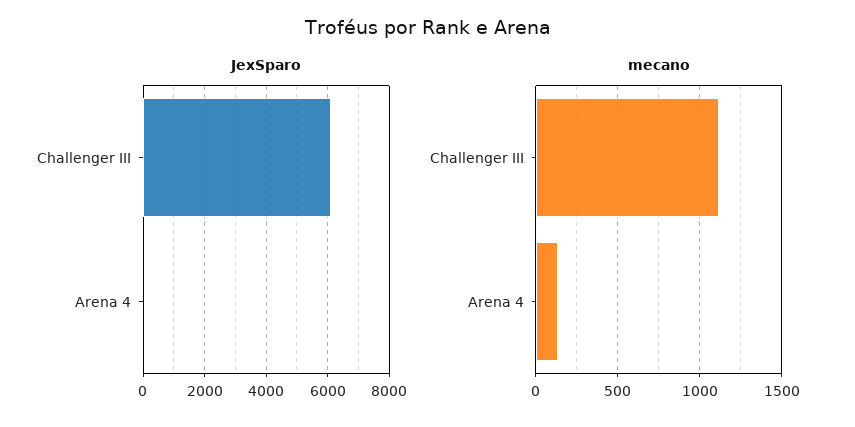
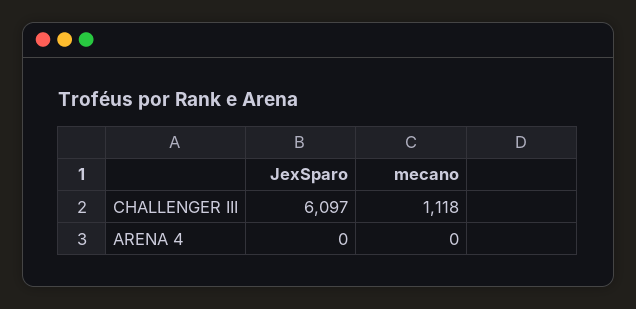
mecano, Arena 4: 150 -> 0

